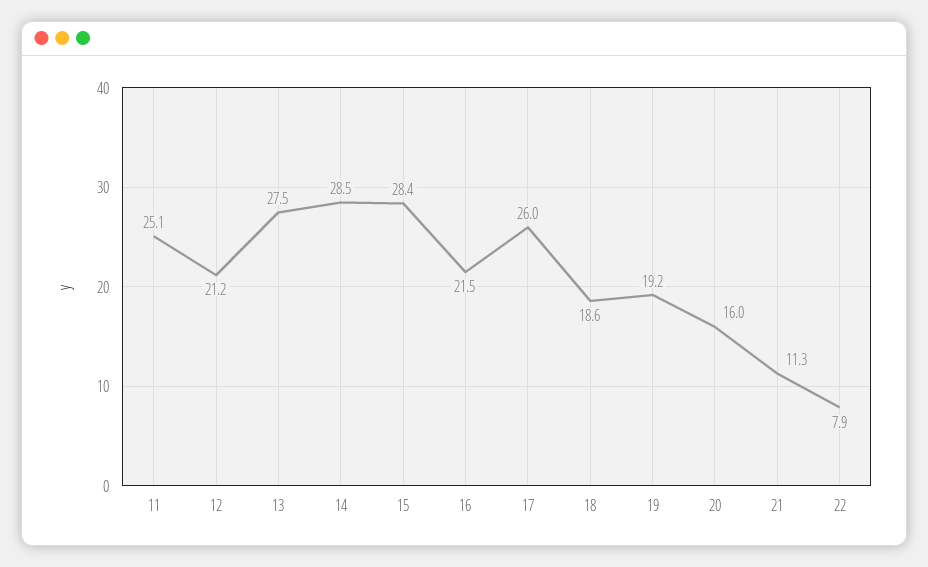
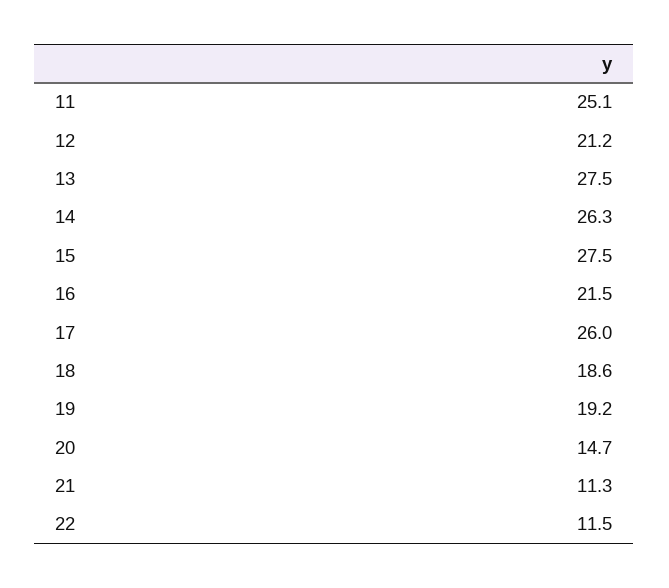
14: 28.5 -> 26.3
15: 28.4 -> 27.5
20: 16 -> 14.7
22: 7.9 -> 11.5

